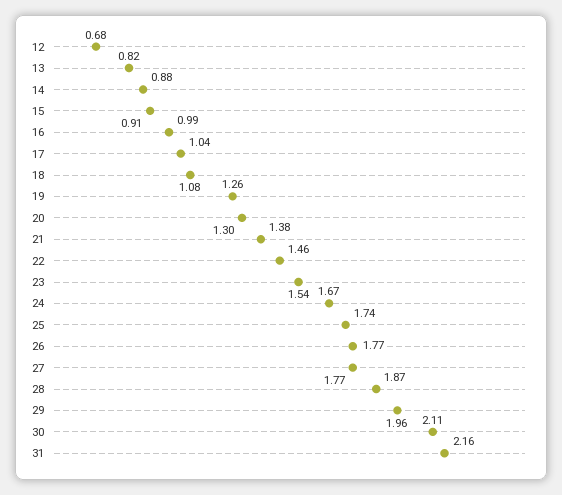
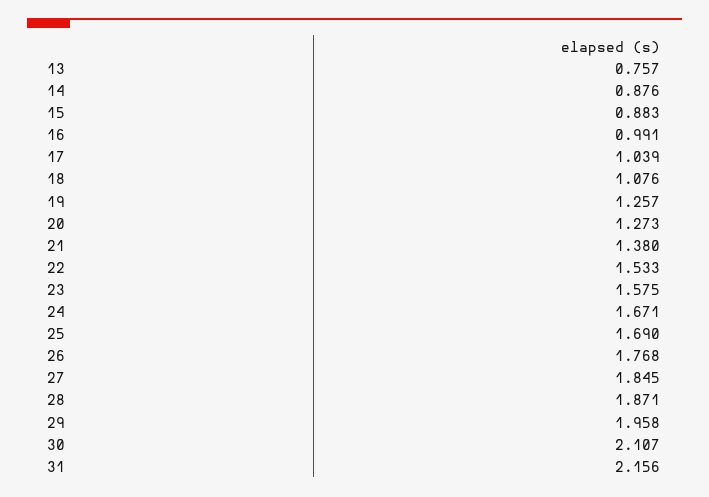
12: 0.68 -> none
13: 0.82 -> 0.757
15: 0.91 -> 0.883
20: 1.3 -> 1.273
22: 1.46 -> 1.533
23: 1.54 -> 1.575
25: 1.74 -> 1.69
27: 1.77 -> 1.845

